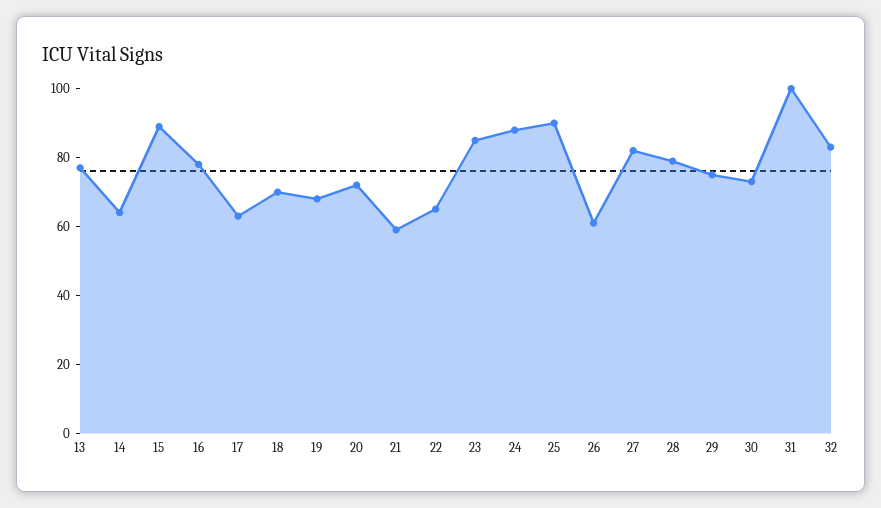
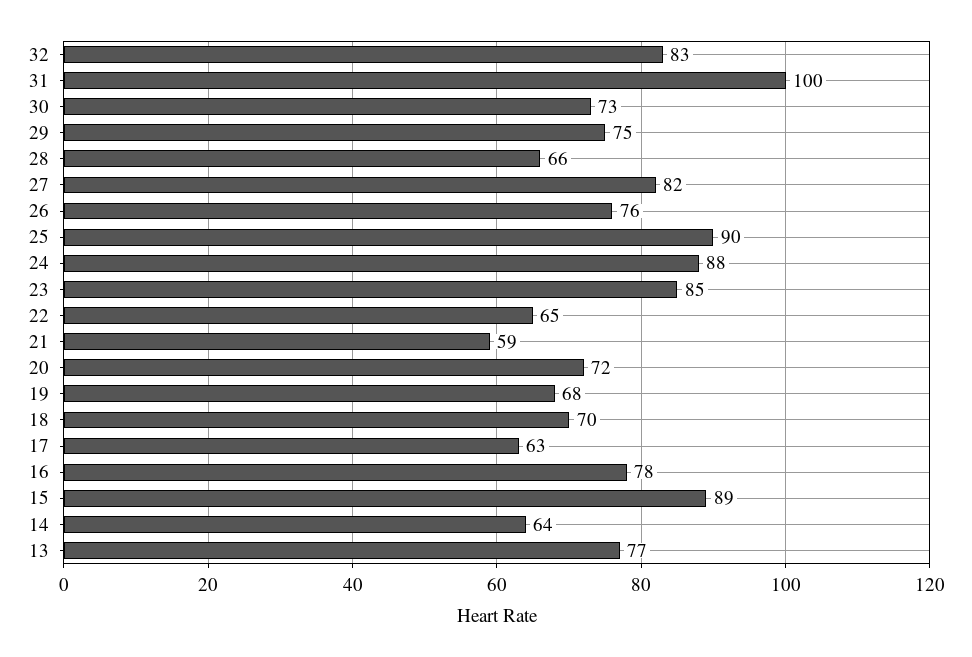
26: 60 -> 76
28: 80 -> 66

